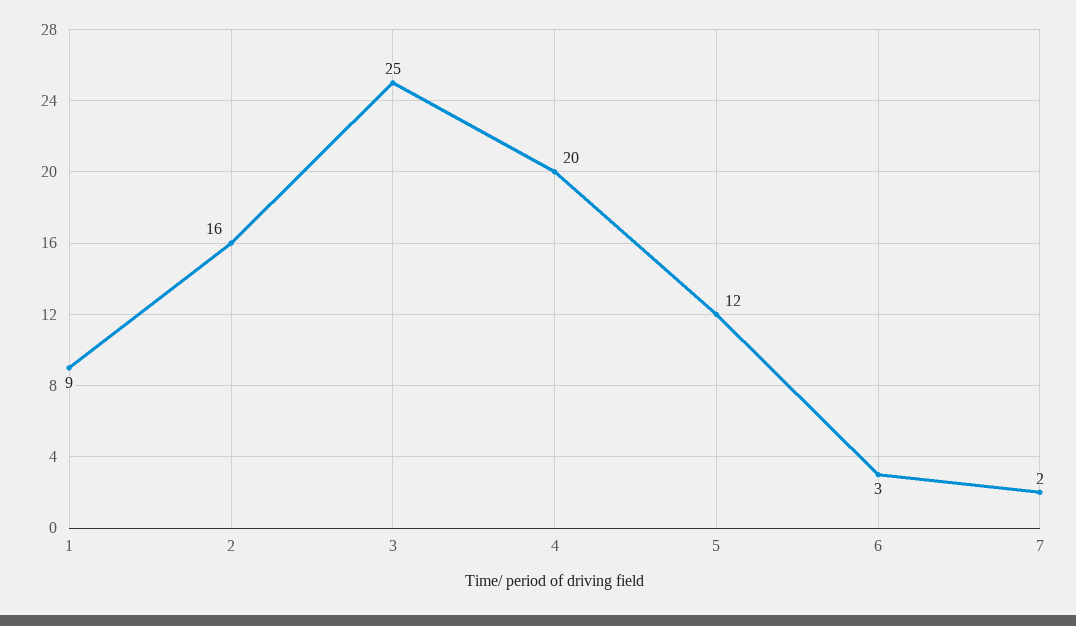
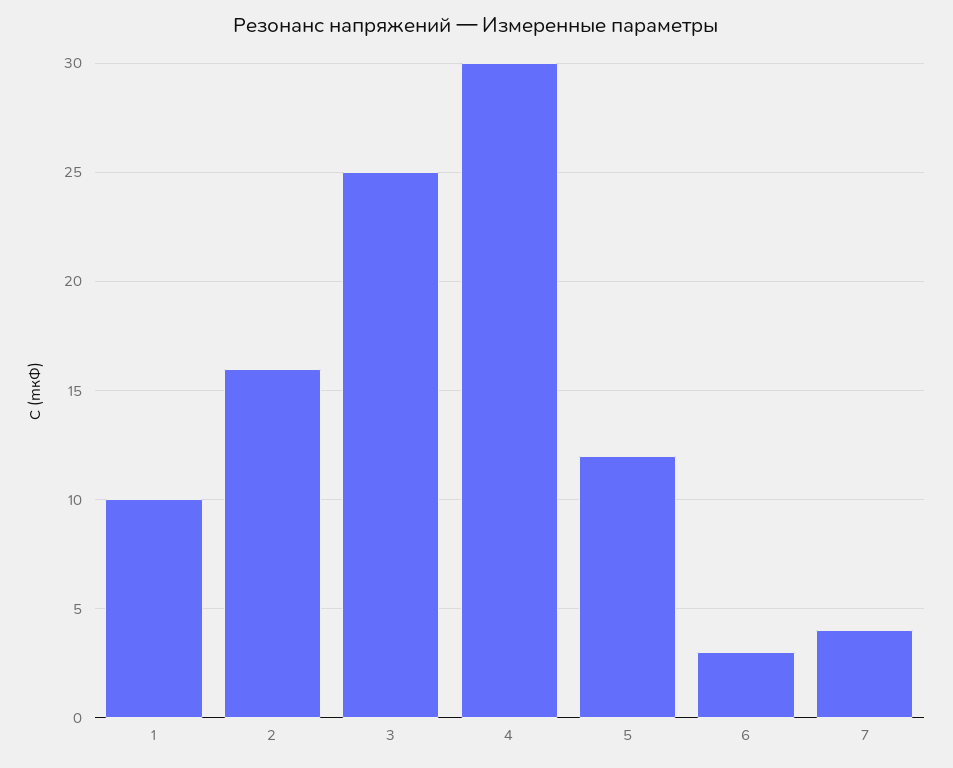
1: 9 -> 10
4: 20 -> 30
7: 2 -> 4

